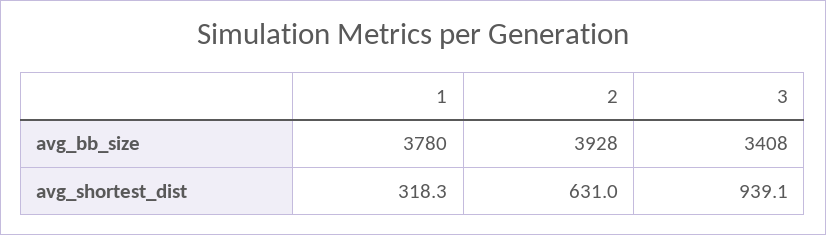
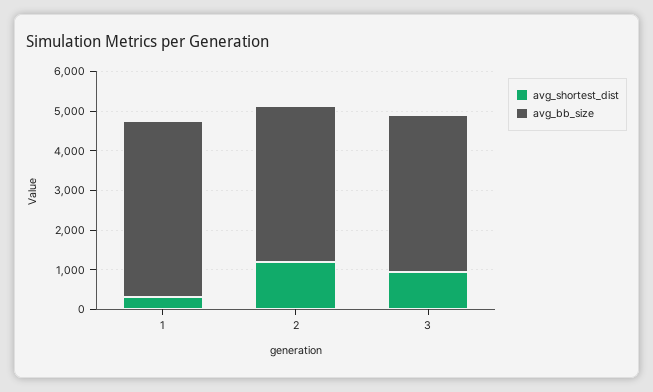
avg_bb_size, 1: 3780 -> 4500
avg_bb_size, 3: 3408 -> 4000
avg_shortest_dist, 2: 631 -> 1250

